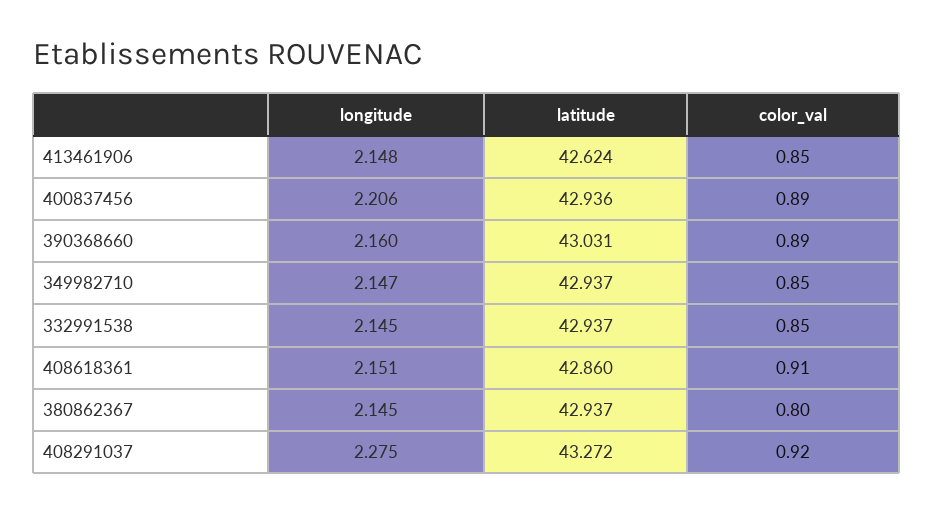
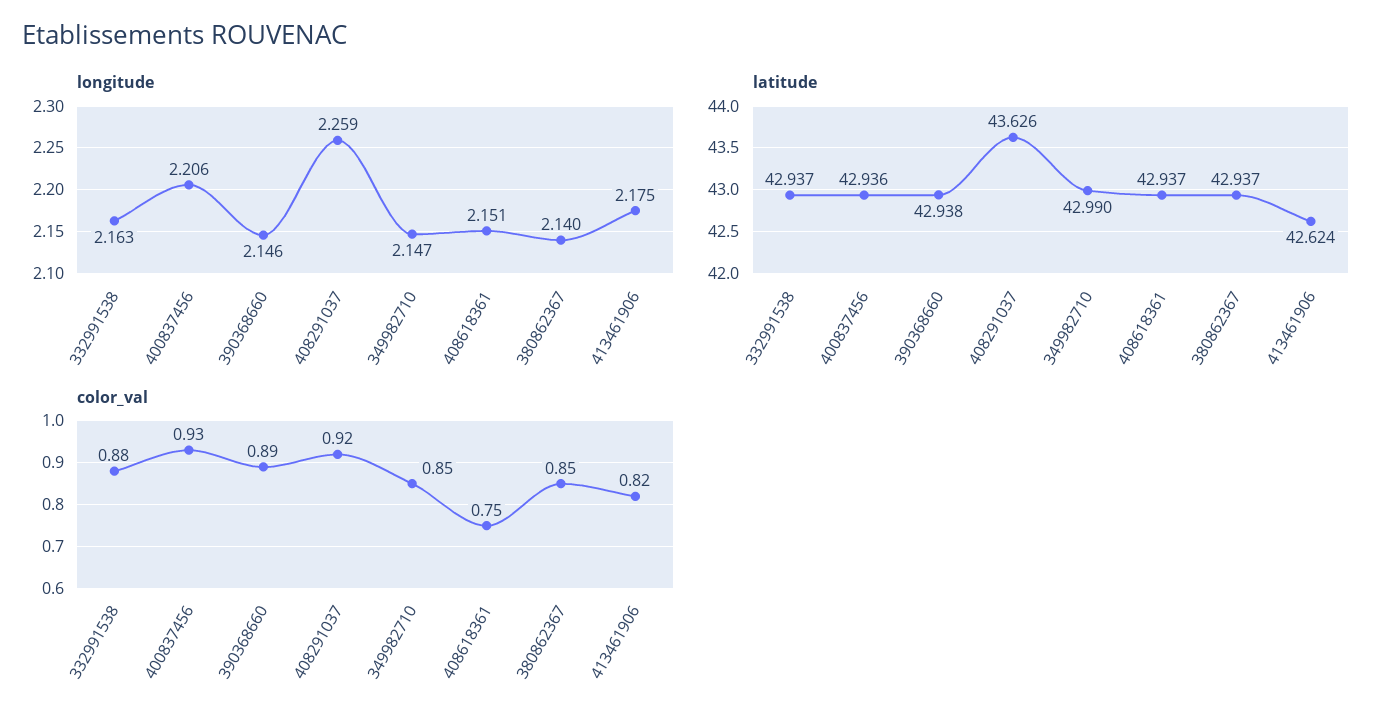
longitude, 413461906: 2.148 -> 2.175
color_val, 413461906: 0.85 -> 0.82
color_val, 400837456: 0.89 -> 0.93
longitude, 390368660: 2.16 -> 2.146
latitude, 390368660: 43.031 -> 42.938
latitude, 349982710: 42.937 -> 42.99
longitude, 332991538: 2.145 -> 2.163
color_val, 332991538: 0.85 -> 0.88
latitude, 408618361: 42.86 -> 42.937
color_val, 408618361: 0.91 -> 0.75
longitude, 380862367: 2.145 -> 2.14
color_val, 380862367: 0.8 -> 0.85
longitude, 408291037: 2.275 -> 2.259
latitude, 408291037: 43.272 -> 43.626

